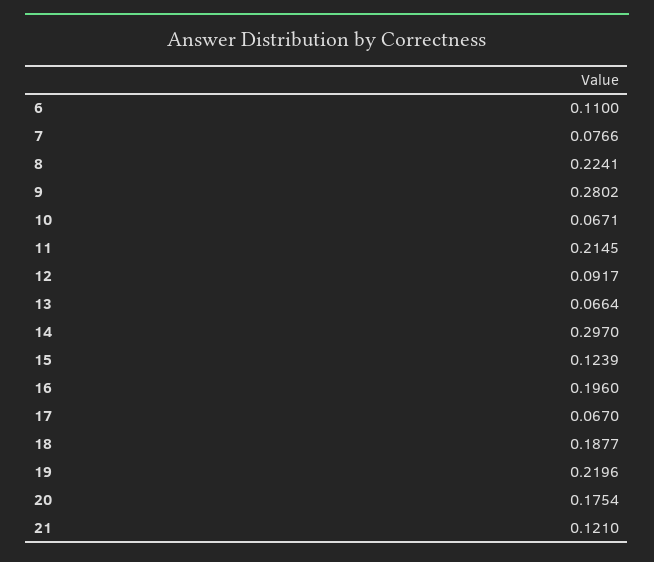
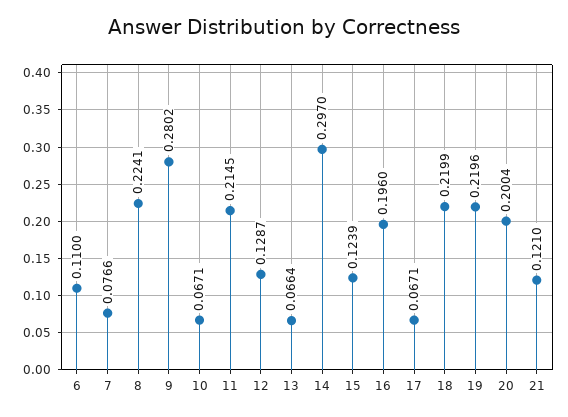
12: 0.0917 -> 0.1287
17: 0.067 -> 0.0671
18: 0.1877 -> 0.2199
20: 0.1754 -> 0.2004

